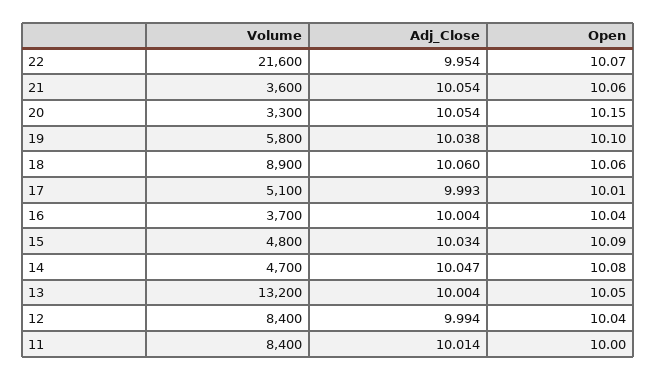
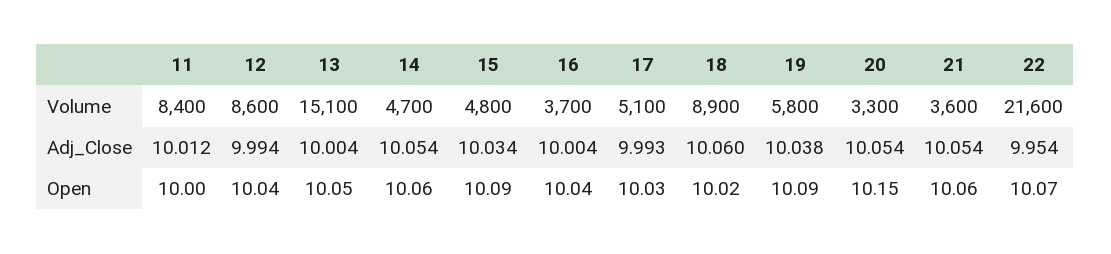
Open, 19: 10.1 -> 10.09
Open, 18: 10.06 -> 10.02
Open, 17: 10.01 -> 10.03
Adj_Close, 14: 10.047 -> 10.054
Open, 14: 10.08 -> 10.06
Volume, 13: 13200 -> 15100
Volume, 12: 8400 -> 8600
Adj_Close, 11: 10.014 -> 10.012

